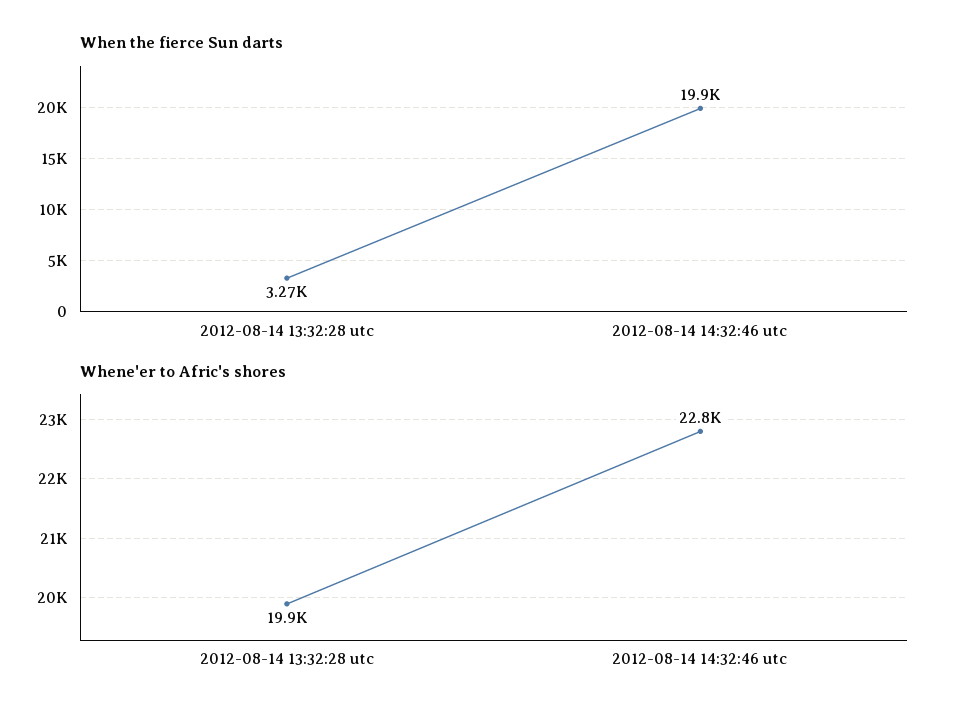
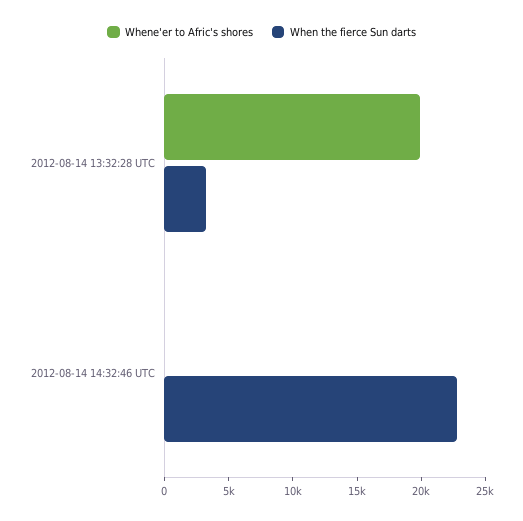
When the fierce Sun darts, 2012-08-14 14:32:46 utc: 19900 -> 23000
Whene'er to Afric's shores, 2012-08-14 14:32:46 utc: 22800 -> 0

